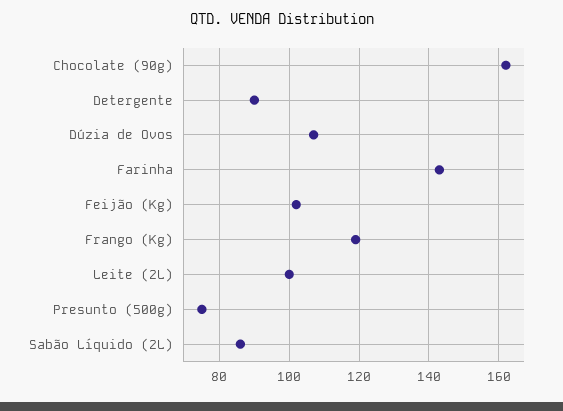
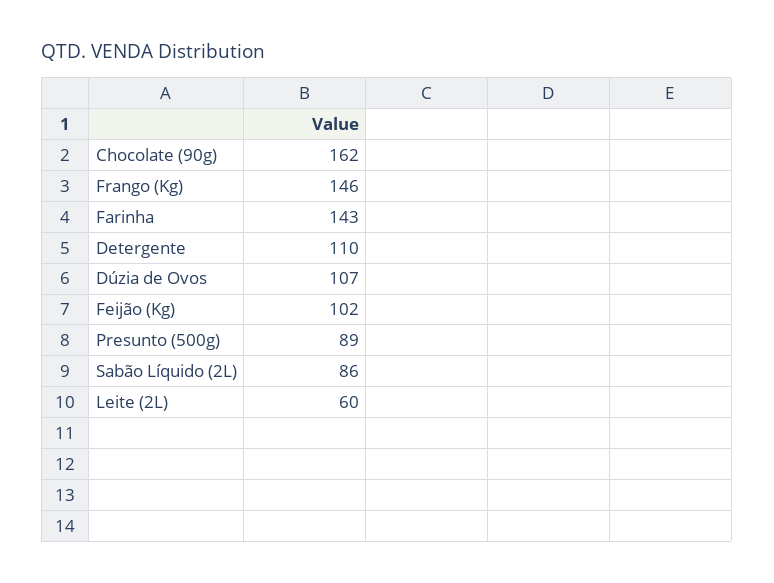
Detergente: 90 -> 110
Frango (Kg): 120 -> 146
Leite (2L): 100 -> 60
Presunto (500g): 75 -> 89

